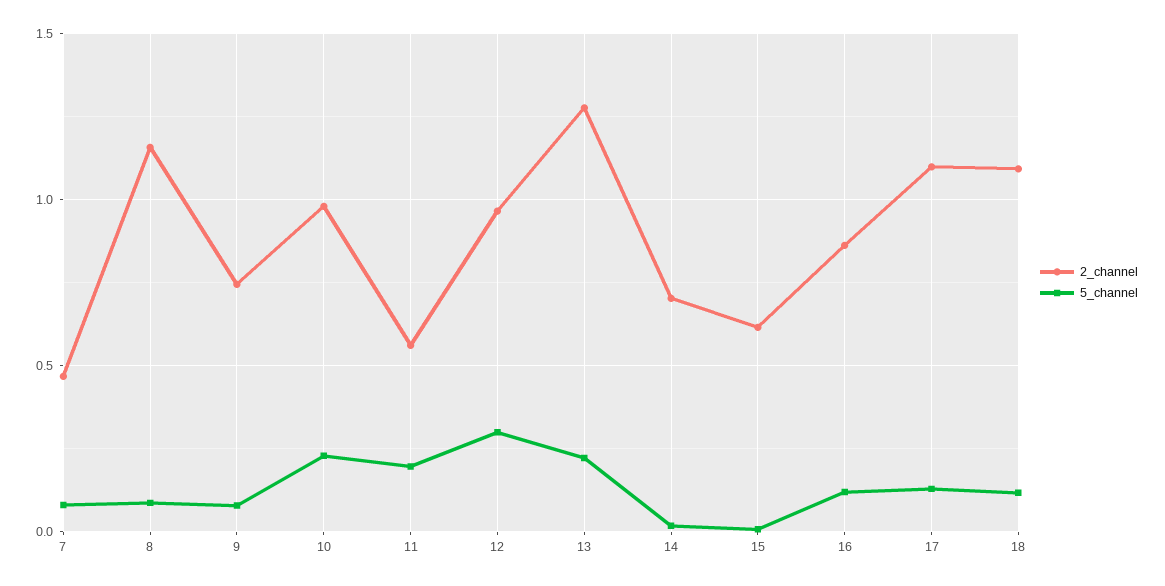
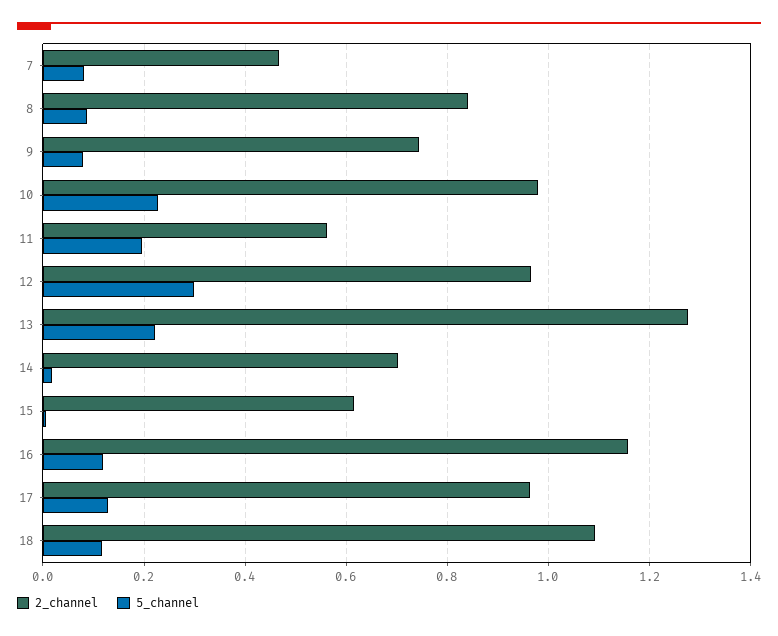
2_channel, 8: 1.15 -> 0.84
2_channel, 16: 0.85 -> 1.16
2_channel, 17: 1.1 -> 0.96

